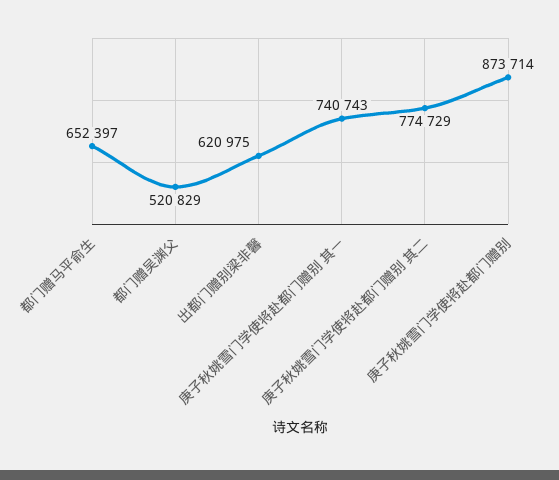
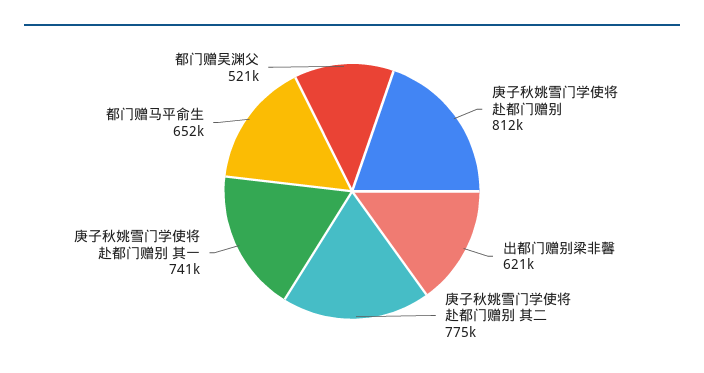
庚子秋姚雪门学使将赴都门赠别: 873714 -> 812000

